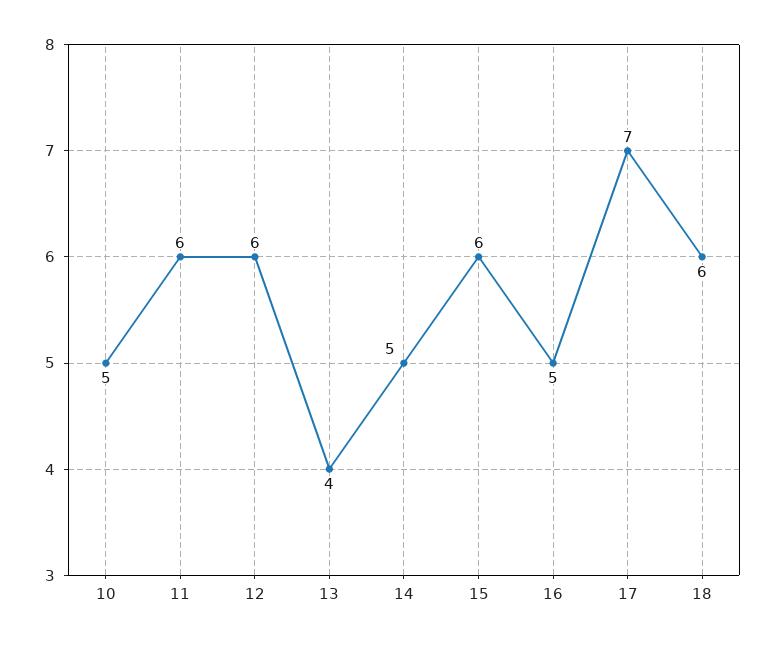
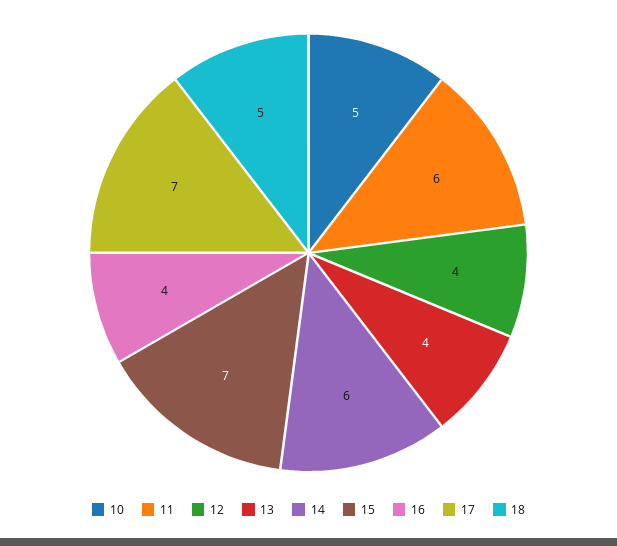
12: 6 -> 4
14: 5 -> 6
15: 6 -> 7
16: 5 -> 4
18: 6 -> 5

